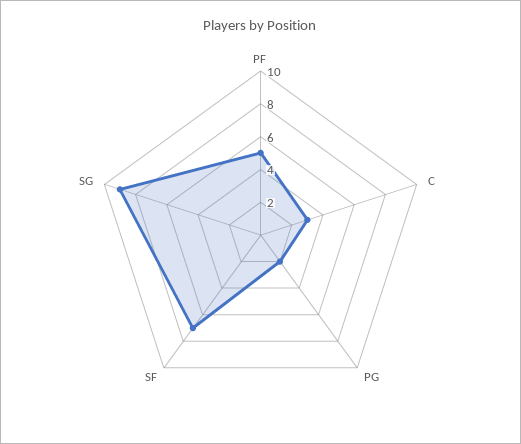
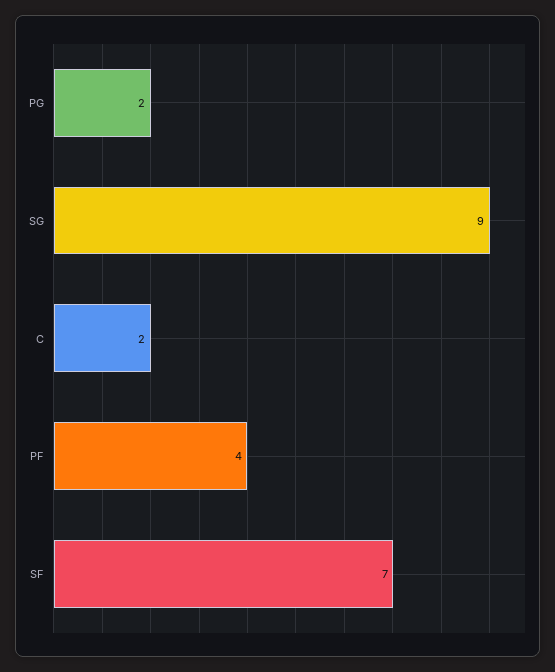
PF: 5 -> 4
C: 3 -> 2

